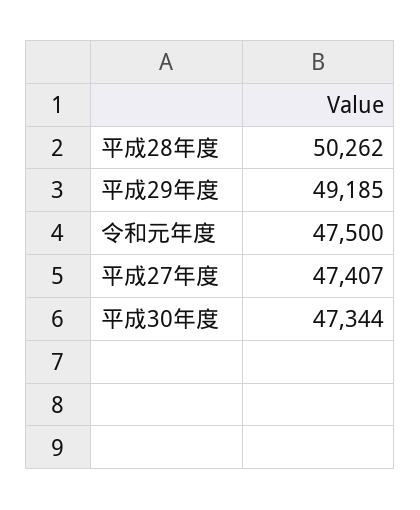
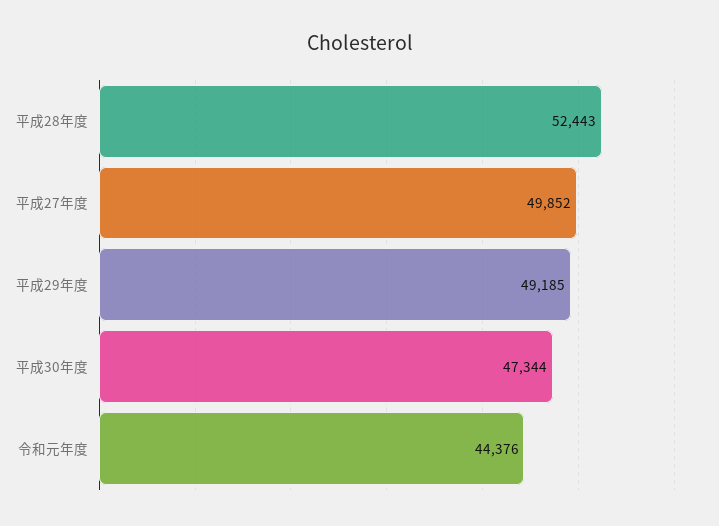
平成28年度: 50262 -> 52443
令和元年度: 47500 -> 44376
平成27年度: 47407 -> 49852

